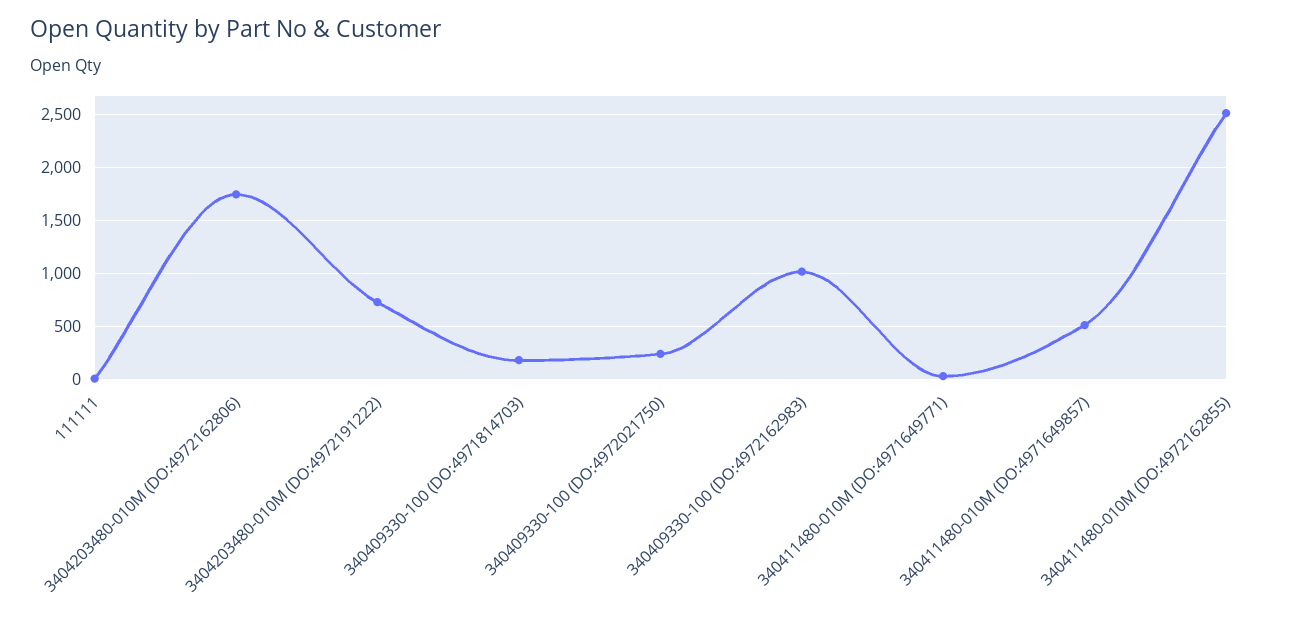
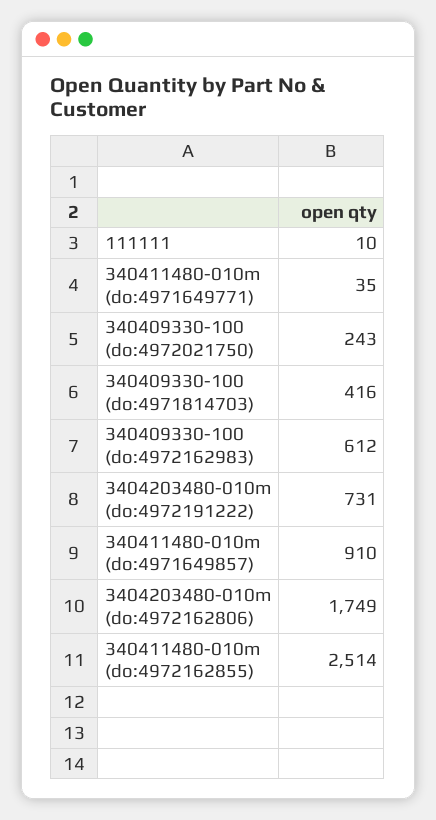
340409330-100 (DO:4971814703): 200 -> 416
340409330-100 (DO:4972162983): 1000 -> 612
340411480-010M (DO:4971649857): 500 -> 910

